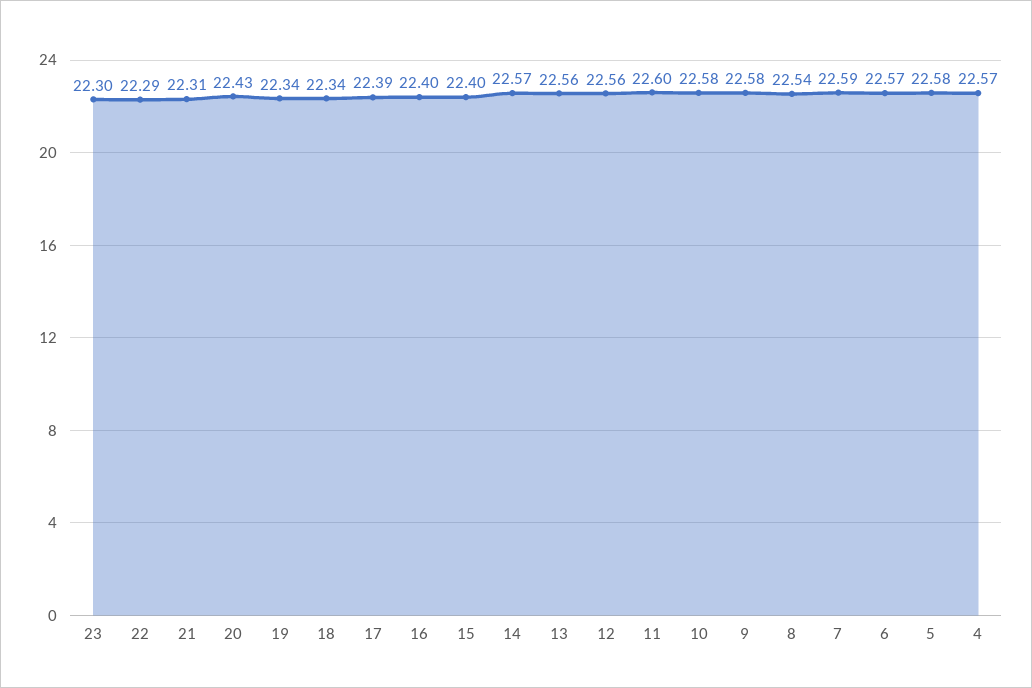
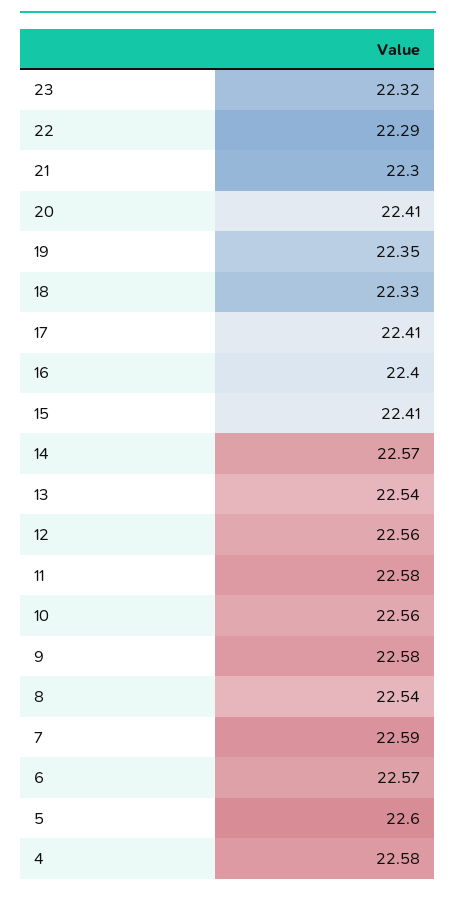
23: 22.3 -> 22.32
21: 22.31 -> 22.3
20: 22.43 -> 22.41
19: 22.34 -> 22.35
18: 22.34 -> 22.33
17: 22.39 -> 22.41
15: 22.4 -> 22.41
13: 22.56 -> 22.54
11: 22.6 -> 22.58
10: 22.58 -> 22.56
5: 22.58 -> 22.6
4: 22.57 -> 22.58

